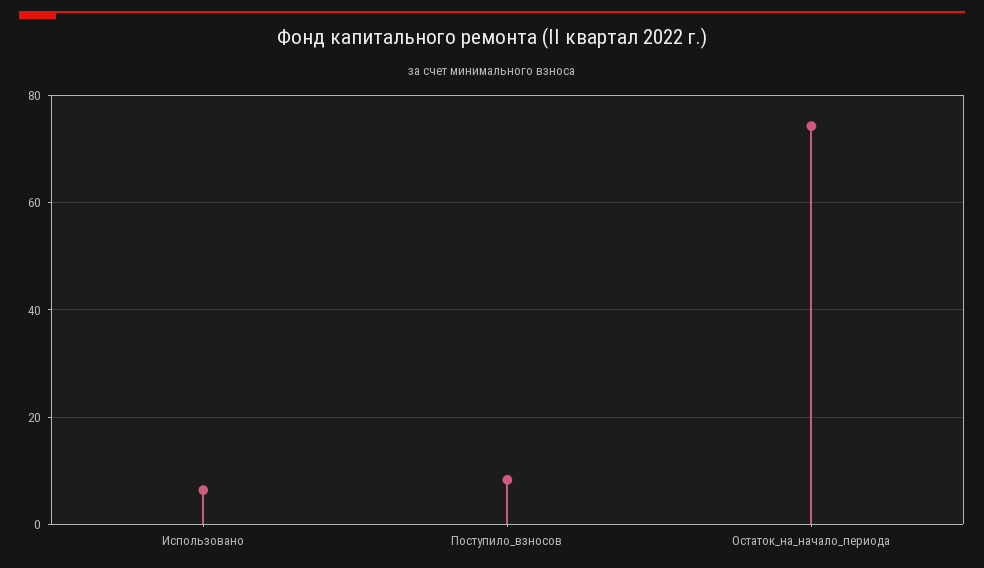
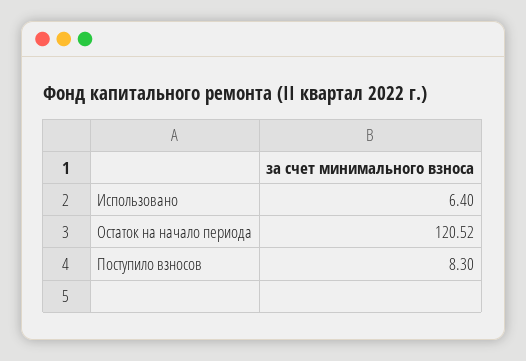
Остаток_на_начало_периода: 74 -> 120.52

